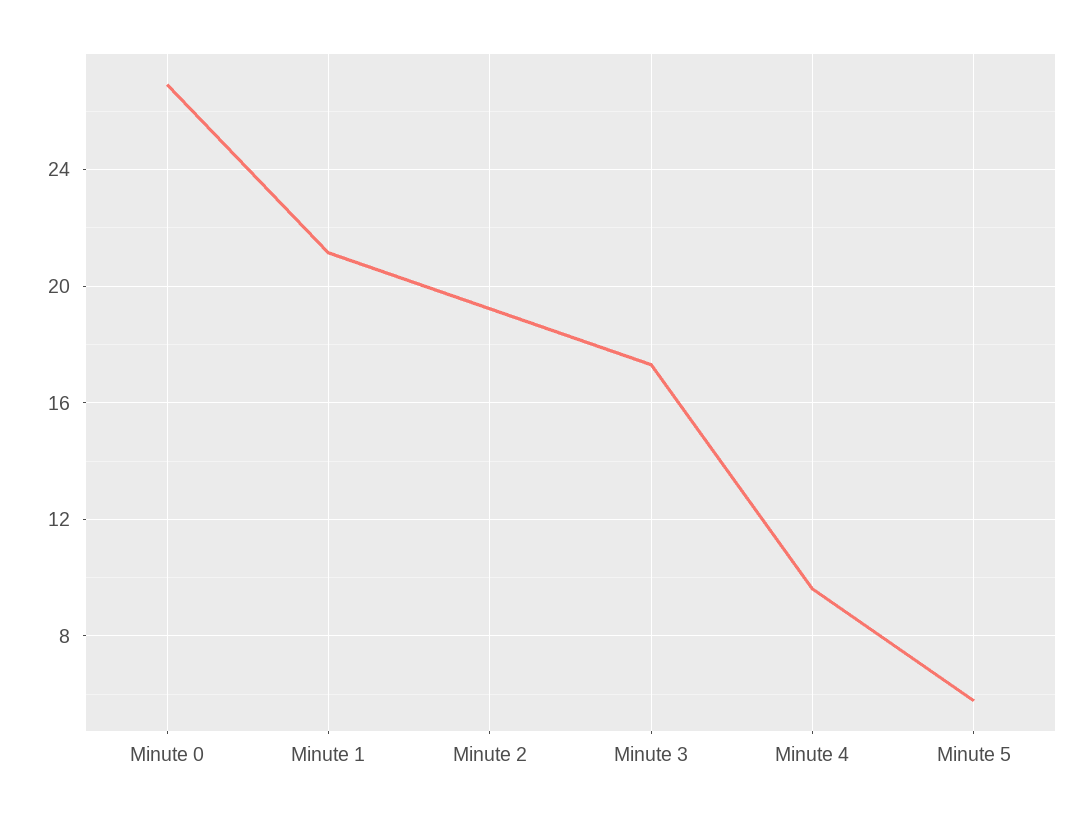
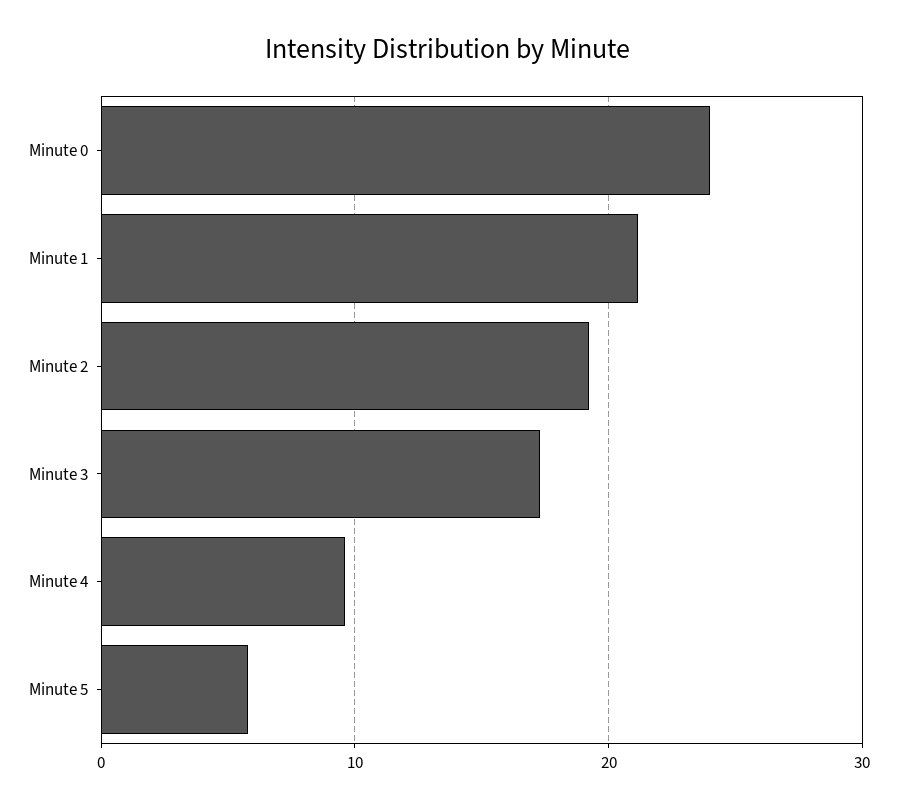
Minute 0: 27 -> 24

